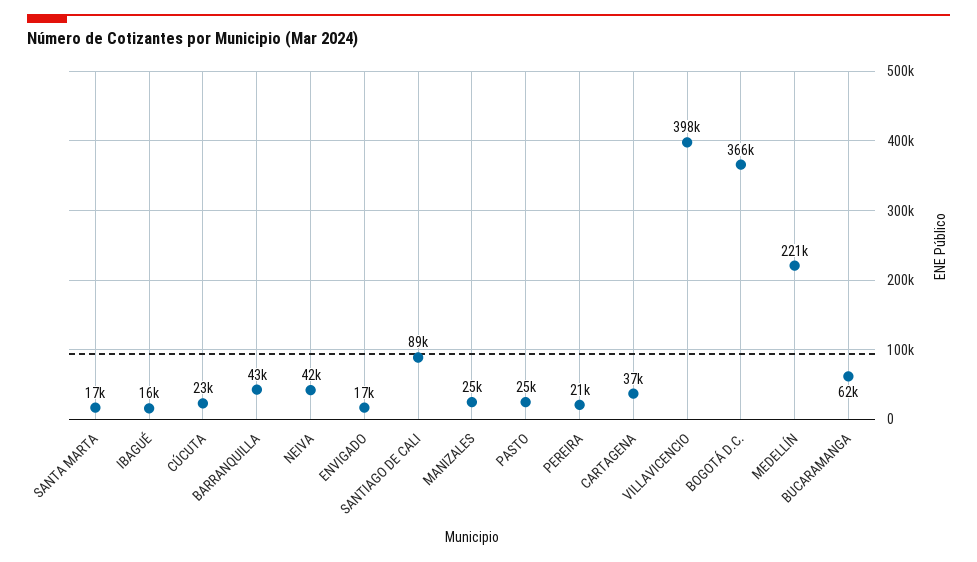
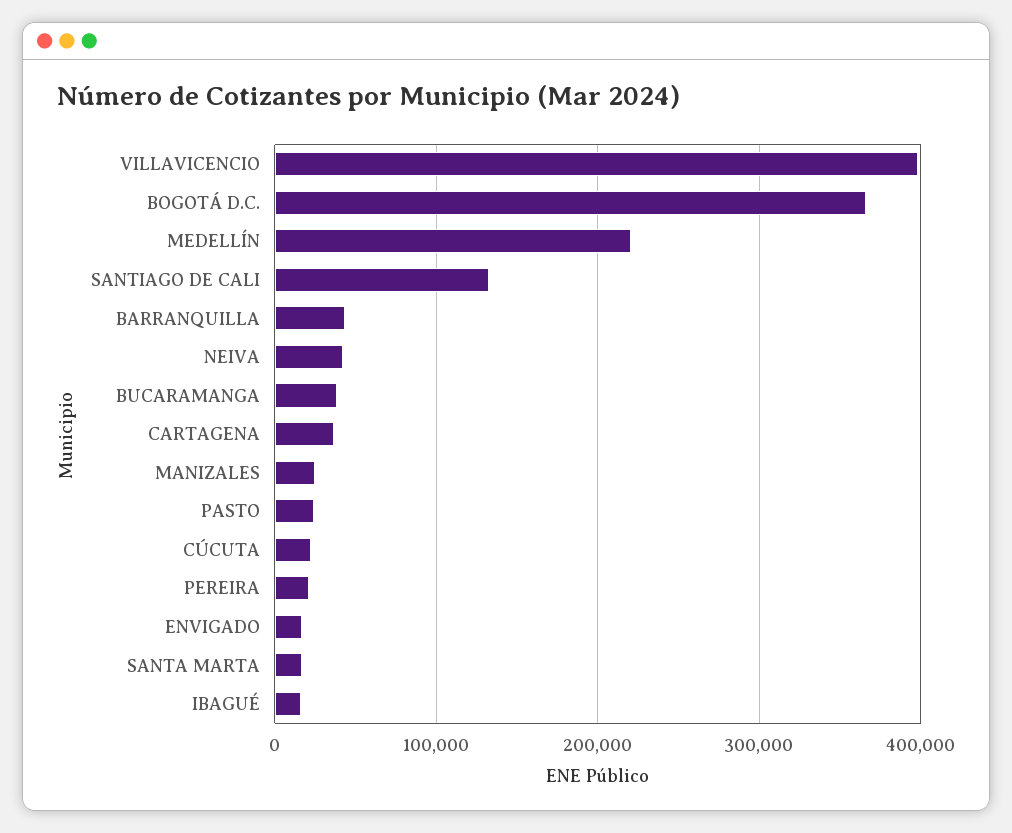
SANTIAGO DE CALI: 89000 -> 130000
BUCARAMANGA: 62000 -> 40000

